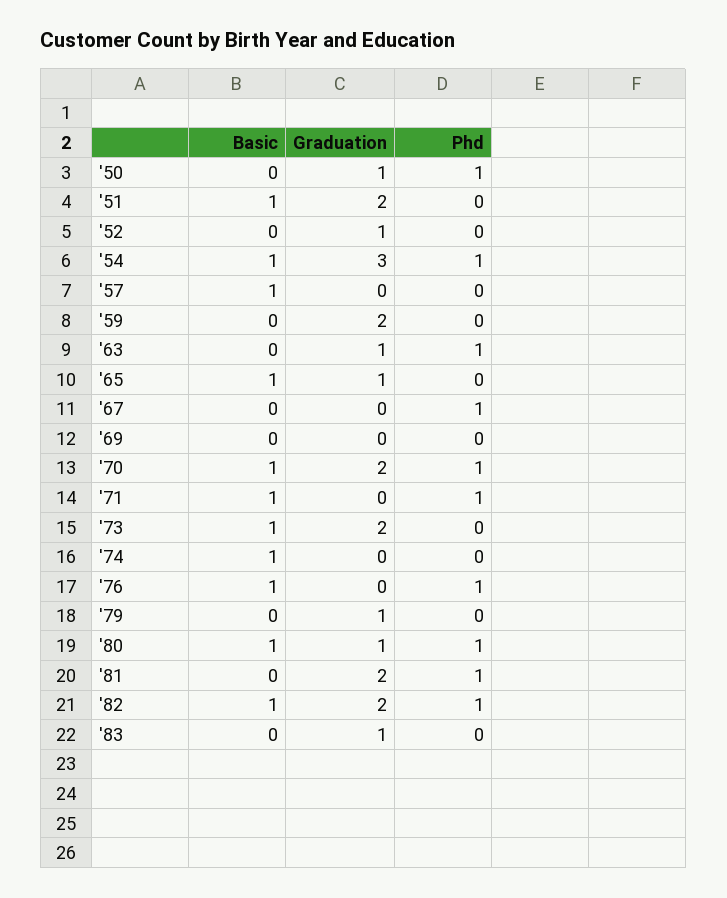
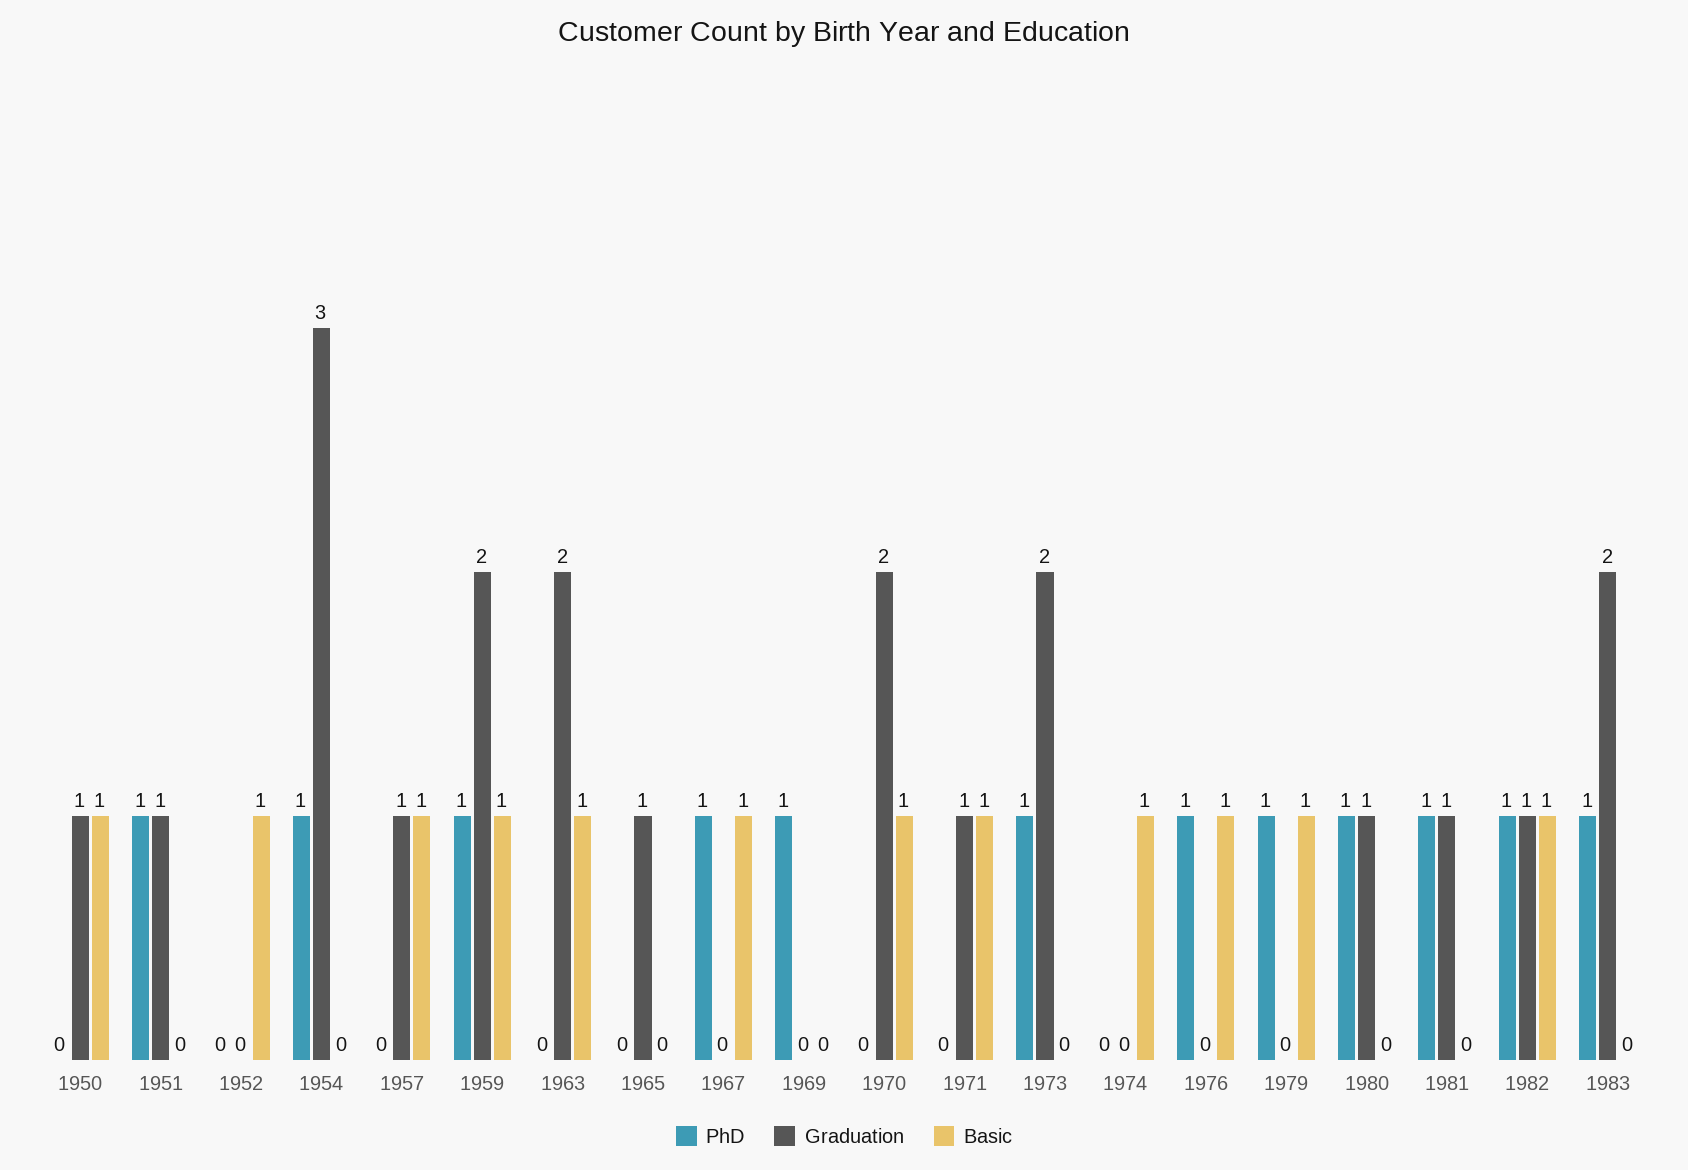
Basic, '50: 0 -> 1
Phd, '50: 1 -> 0
Basic, '51: 1 -> 0
Graduation, '51: 2 -> 1
Phd, '51: 0 -> 1
Basic, '52: 0 -> 1
Graduation, '52: 1 -> 0
Basic, '54: 1 -> 0
Graduation, '57: 0 -> 1
Basic, '59: 0 -> 1
Phd, '59: 0 -> 1
Basic, '63: 0 -> 1
Graduation, '63: 1 -> 2
Phd, '63: 1 -> 0
Basic, '65: 1 -> 0
Basic, '67: 0 -> 1
Phd, '69: 0 -> 1
Phd, '70: 1 -> 0
Graduation, '71: 0 -> 1
Phd, '71: 1 -> 0
Basic, '73: 1 -> 0
Phd, '73: 0 -> 1
Basic, '79: 0 -> 1
Graduation, '79: 1 -> 0
Phd, '79: 0 -> 1
Basic, '80: 1 -> 0
Graduation, '81: 2 -> 1
Graduation, '82: 2 -> 1
Graduation, '83: 1 -> 2
Phd, '83: 0 -> 1

